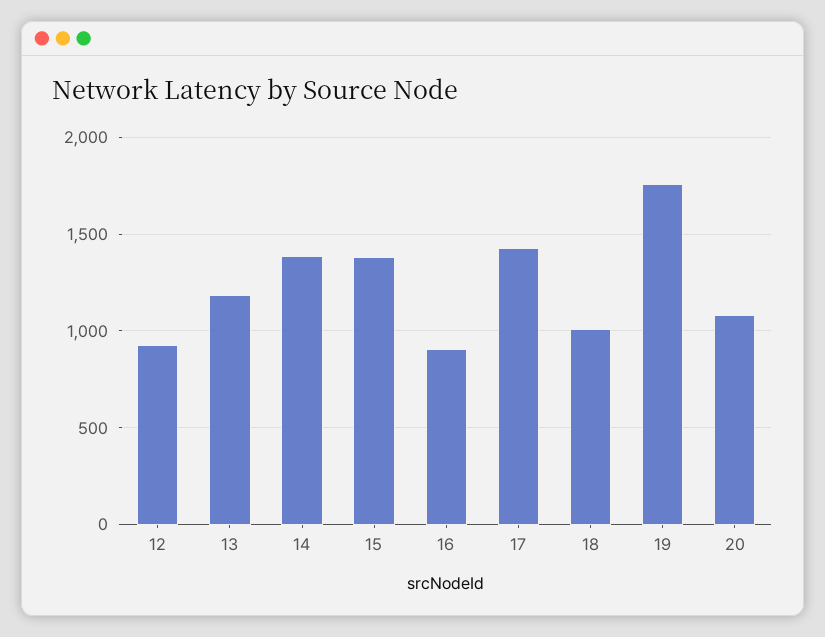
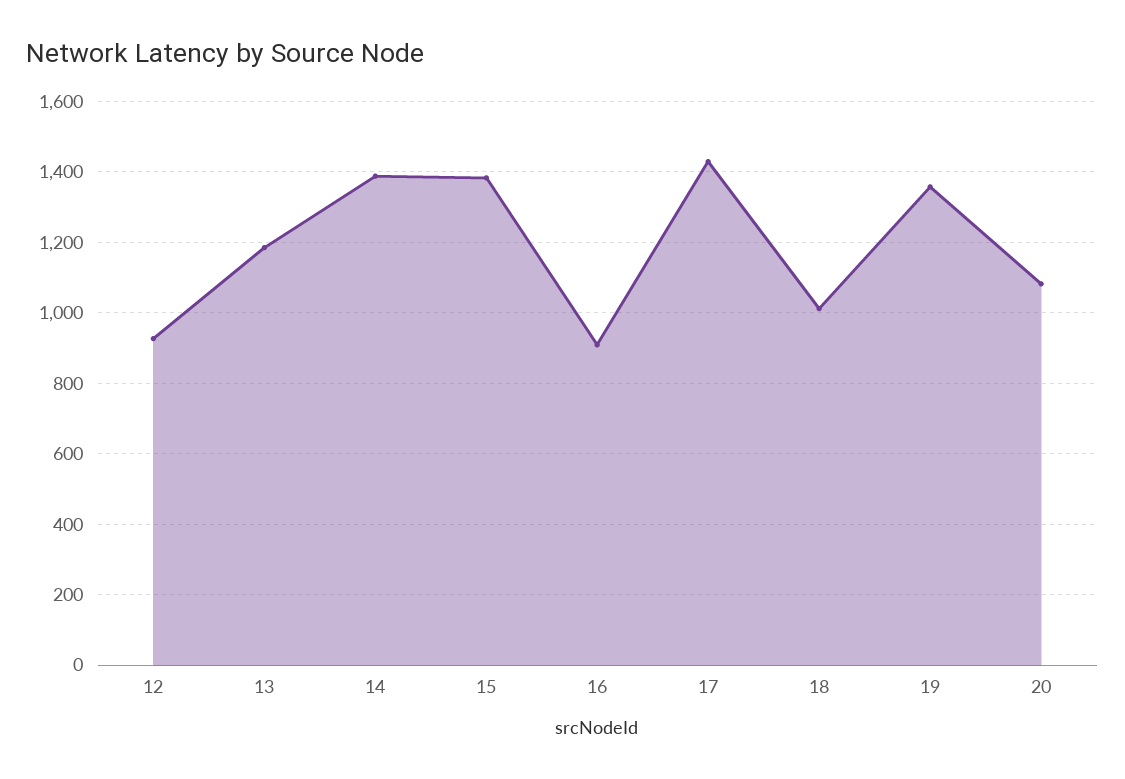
19: 1750 -> 1360

